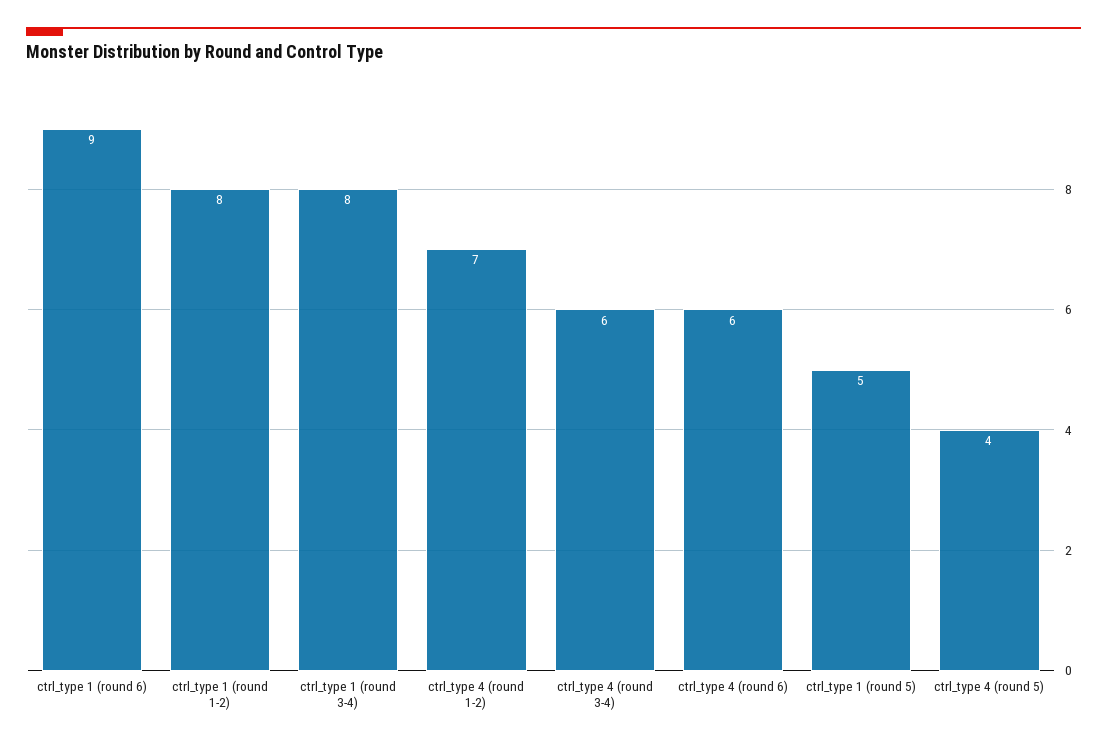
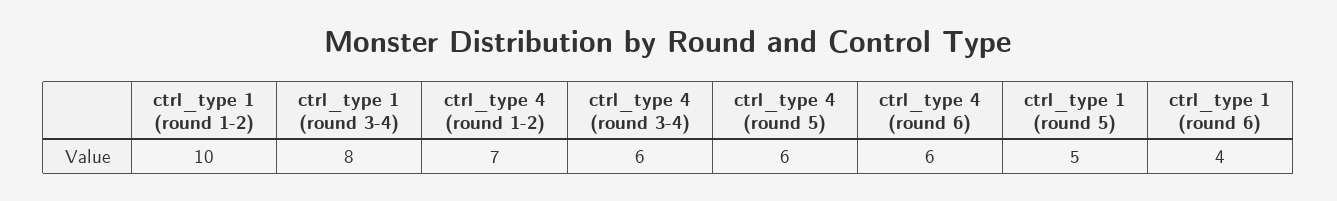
ctrl_type 1 (round 6): 9 -> 4
ctrl_type 1 (round 1-2): 8 -> 10
ctrl_type 4 (round 5): 4 -> 6

